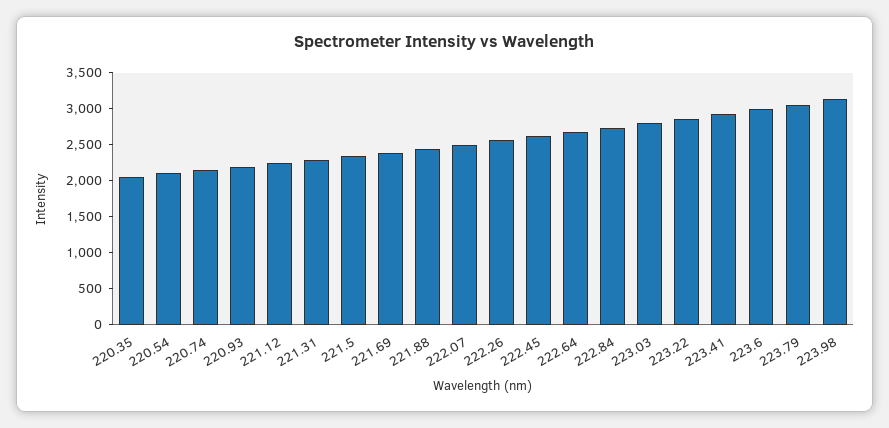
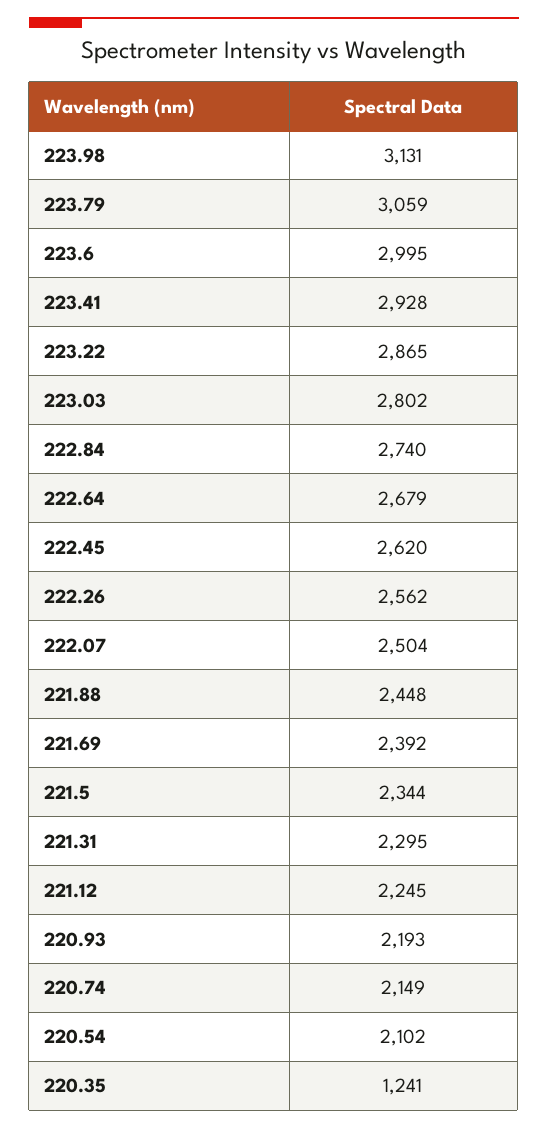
220.35: 2000 -> 1241

